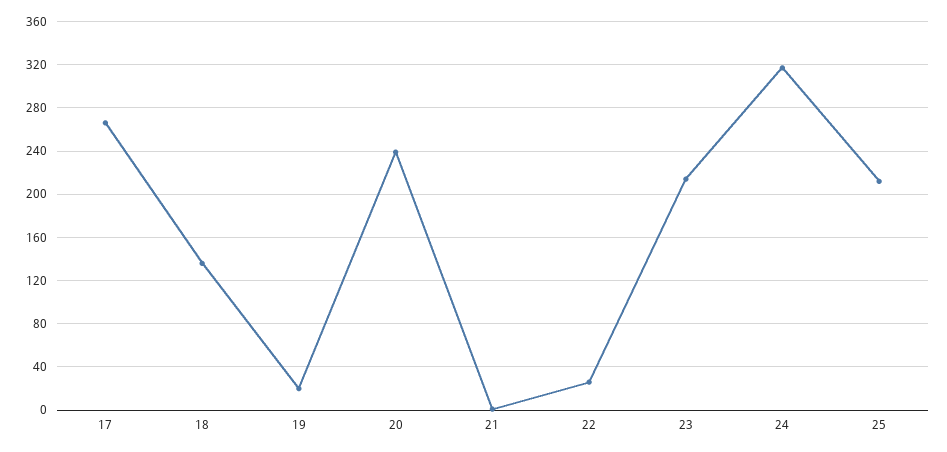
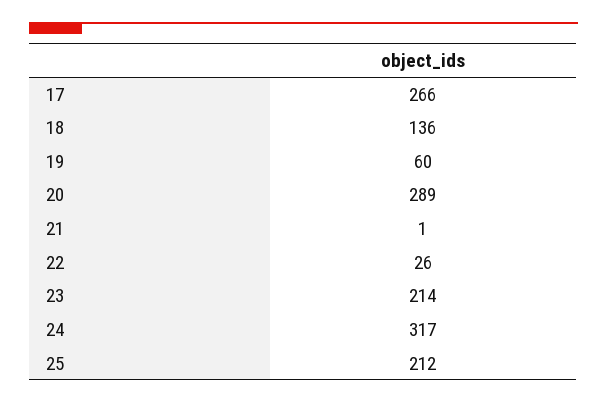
19: 20 -> 60
20: 240 -> 289

